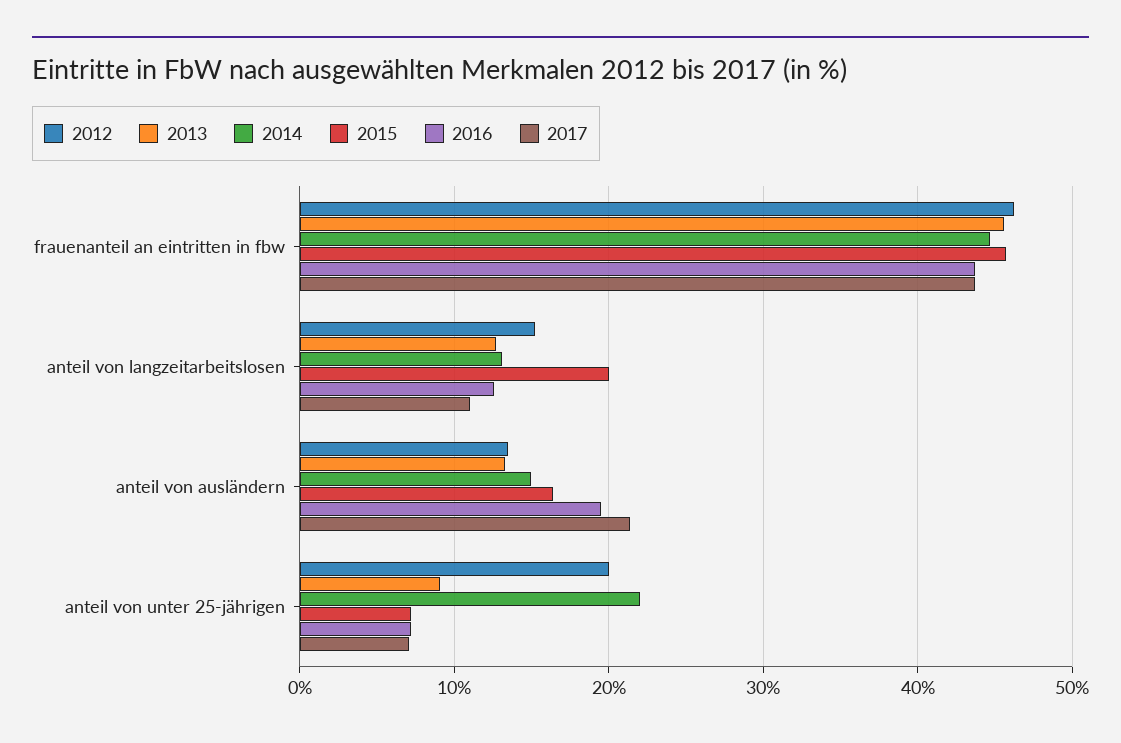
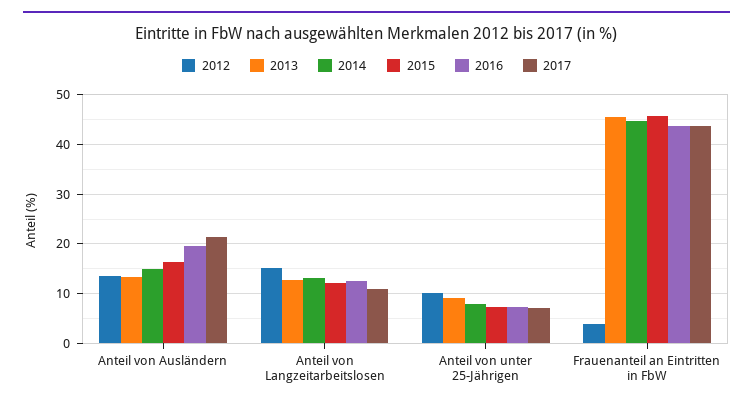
2012, frauenanteil an eintritten in fbw: 46 -> 4
2015, anteil von langzeitarbeitslosen: 20 -> 12
2012, anteil von unter 25-jährigen: 20 -> 10
2014, anteil von unter 25-jährigen: 22 -> 8

